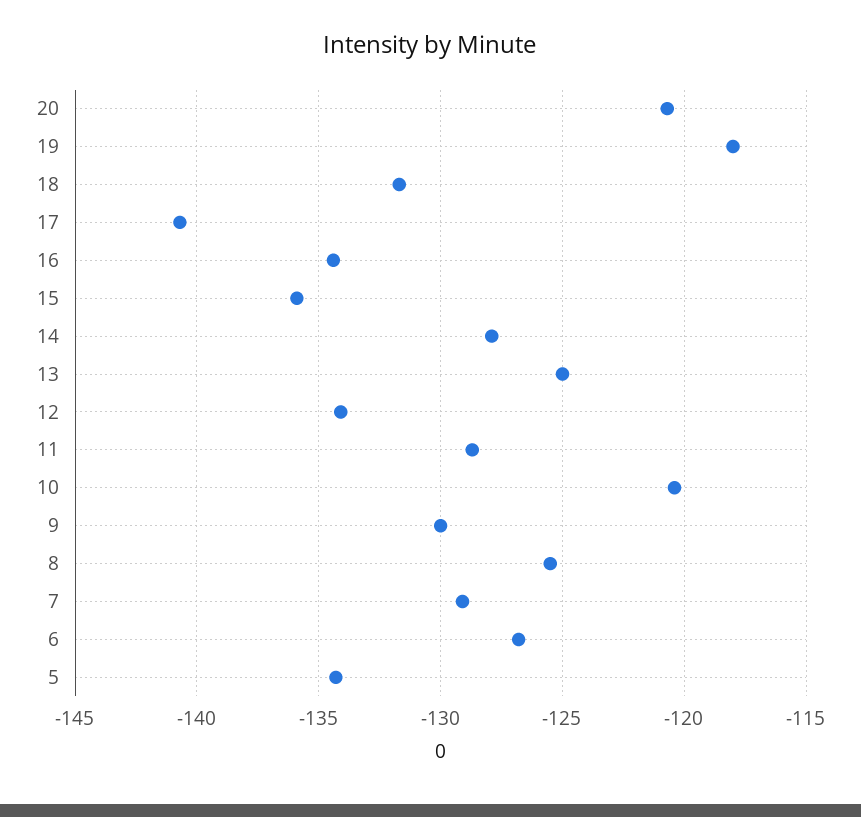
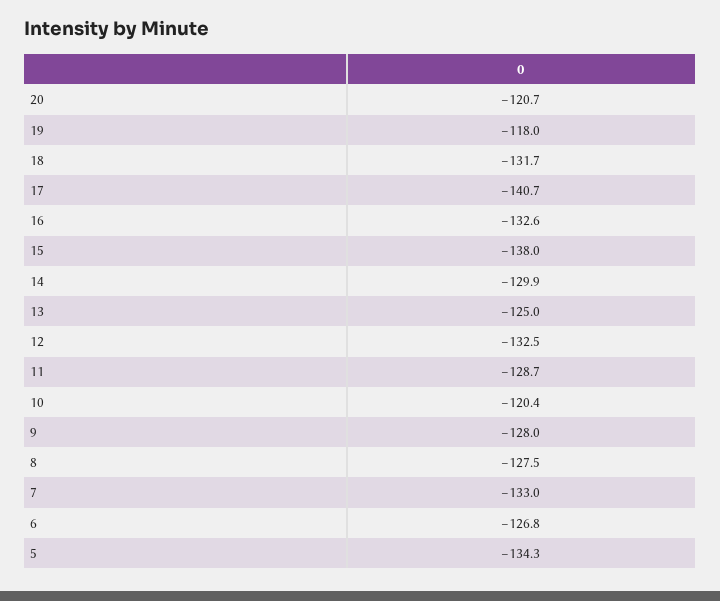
16: -134.5 -> -132.6
15: -136 -> -138
14: -128 -> -129.9
12: -134 -> -132.5
9: -130 -> -128
8: -125.5 -> -127.5
7: -129 -> -133

